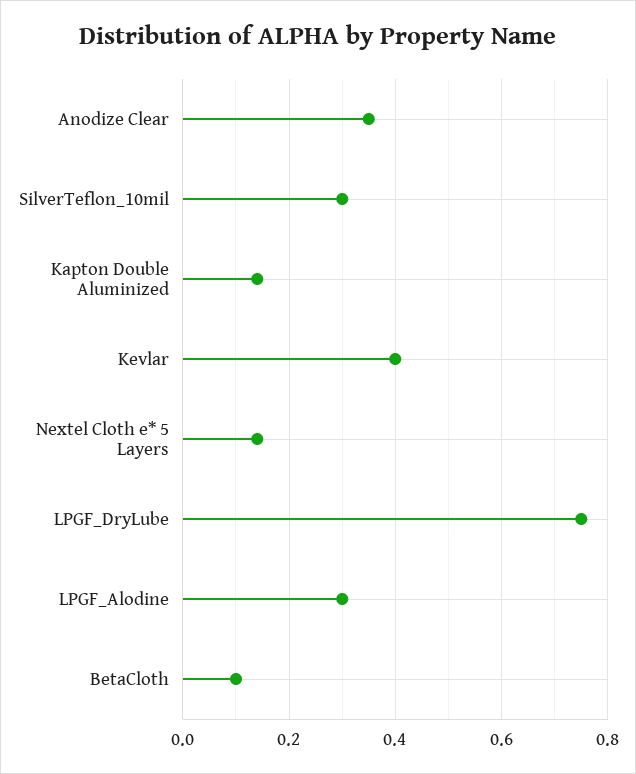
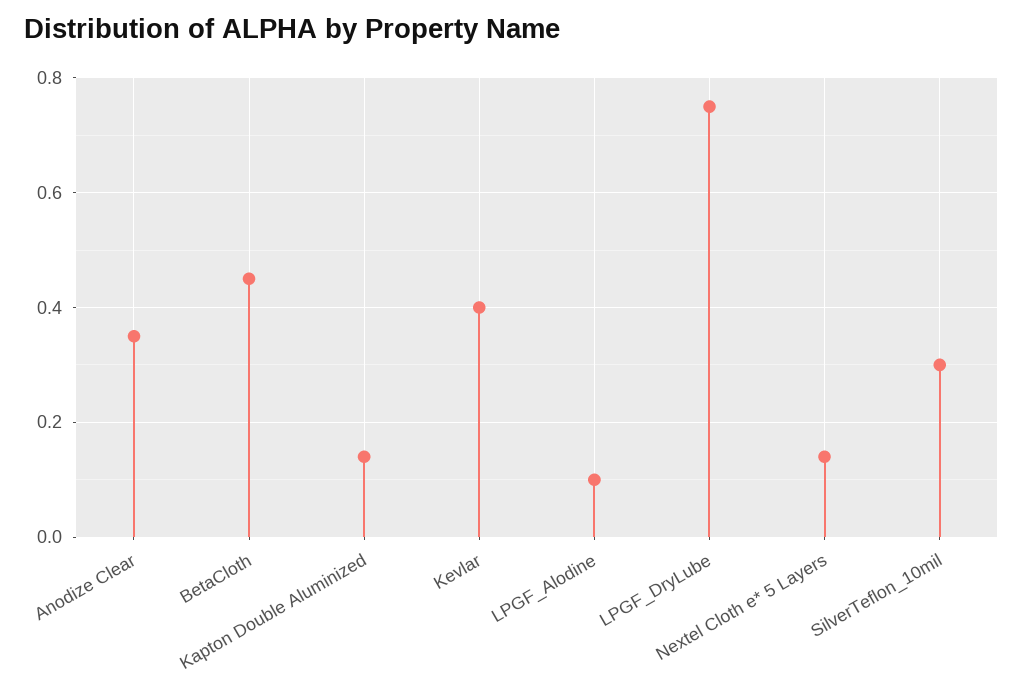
LPGF_Alodine: 0.3 -> 0.1
BetaCloth: 0.1 -> 0.45

